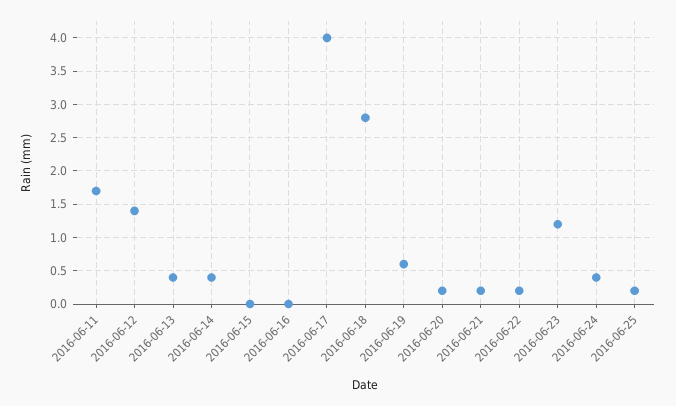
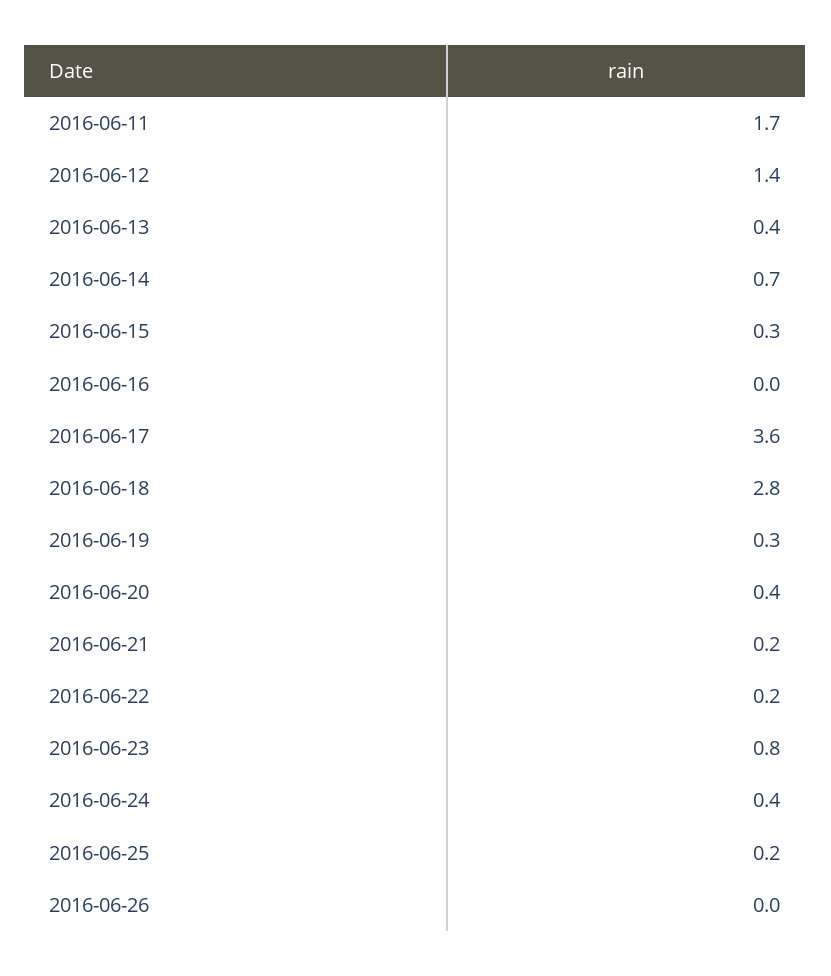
2016-06-14: 0.4 -> 0.7
2016-06-15: 0 -> 0.3
2016-06-17: 4 -> 3.6
2016-06-19: 0.6 -> 0.3
2016-06-20: 0.2 -> 0.4
2016-06-23: 1.2 -> 0.8
2016-06-26: none -> 0

